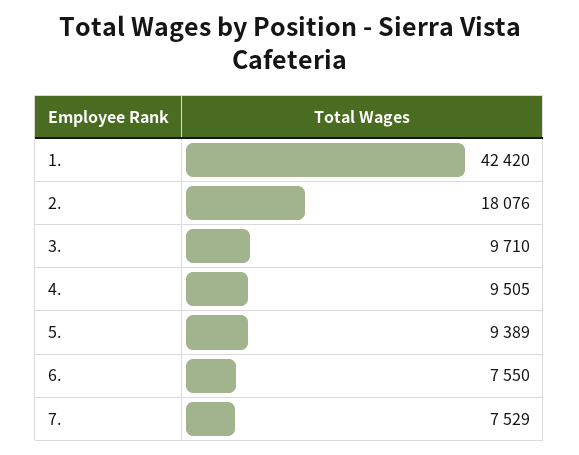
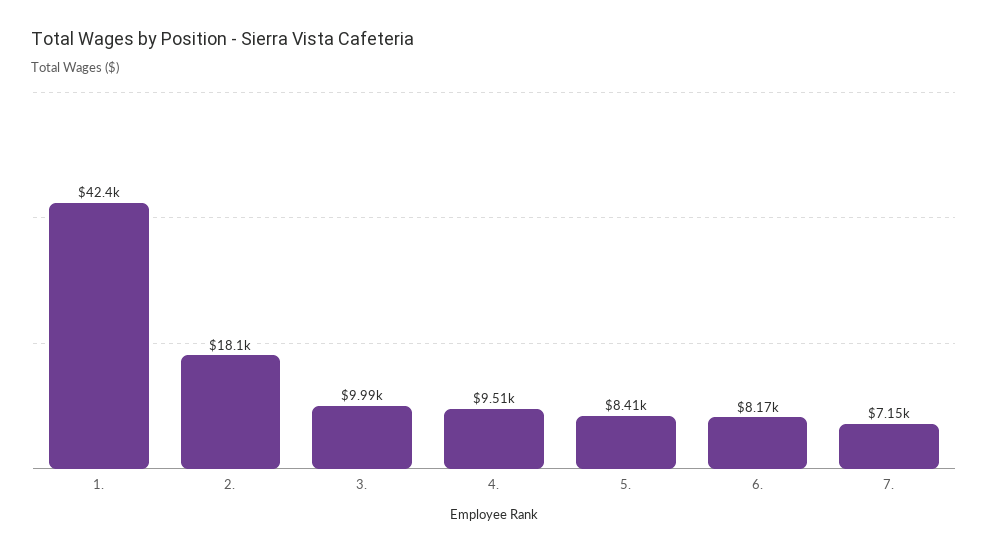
3.: 9710 -> 9990
5.: 9389 -> 8410
6.: 7550 -> 8170
7.: 7529 -> 7150

